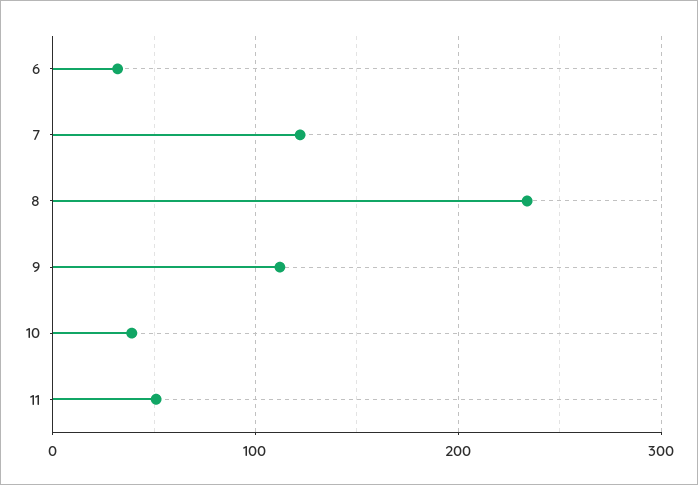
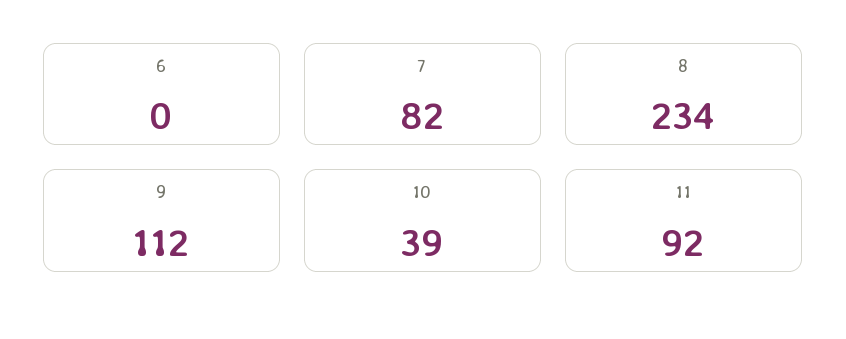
6: 30 -> 0
7: 120 -> 82
11: 50 -> 92

